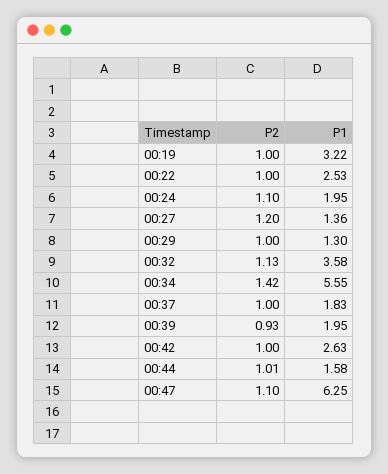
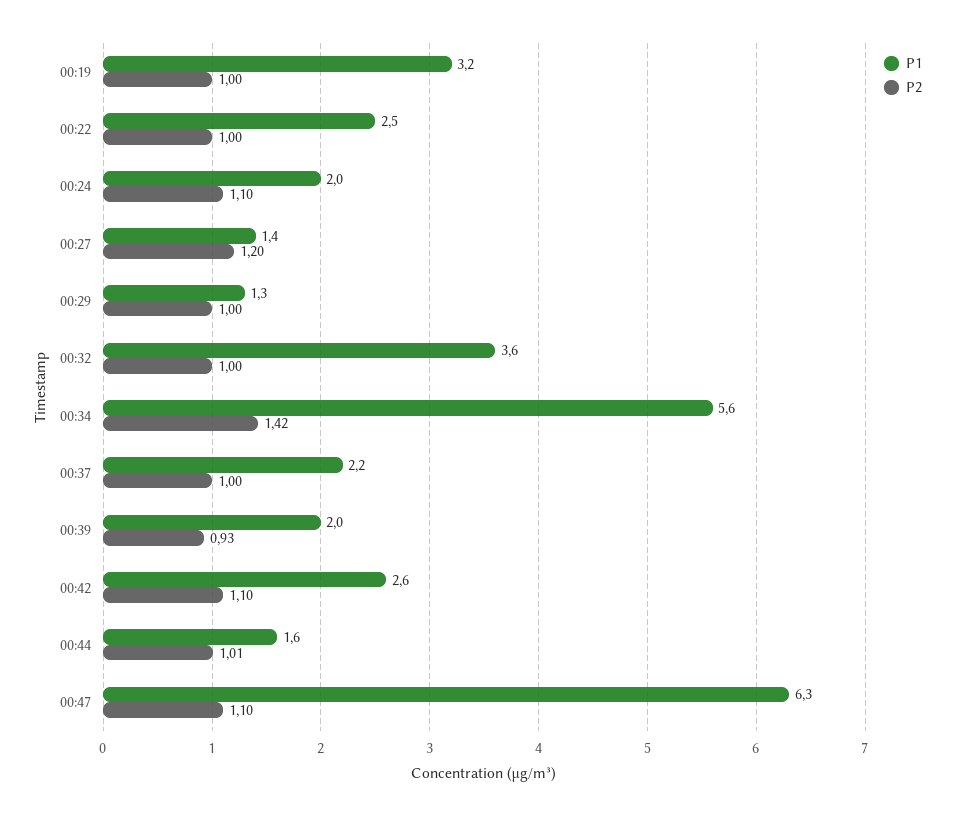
P2, 00:32: 1.13 -> 1
P1, 00:37: 1.83 -> 2.2
P2, 00:42: 1 -> 1.1

